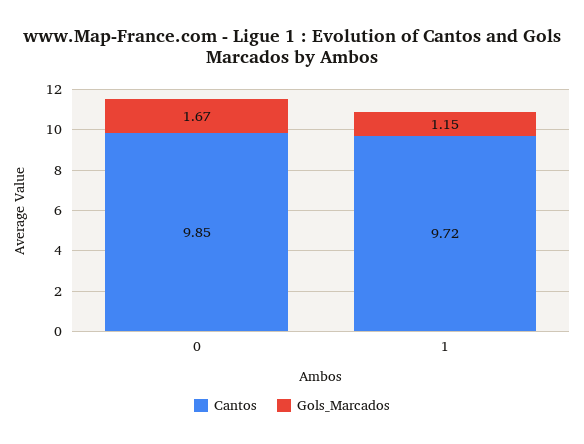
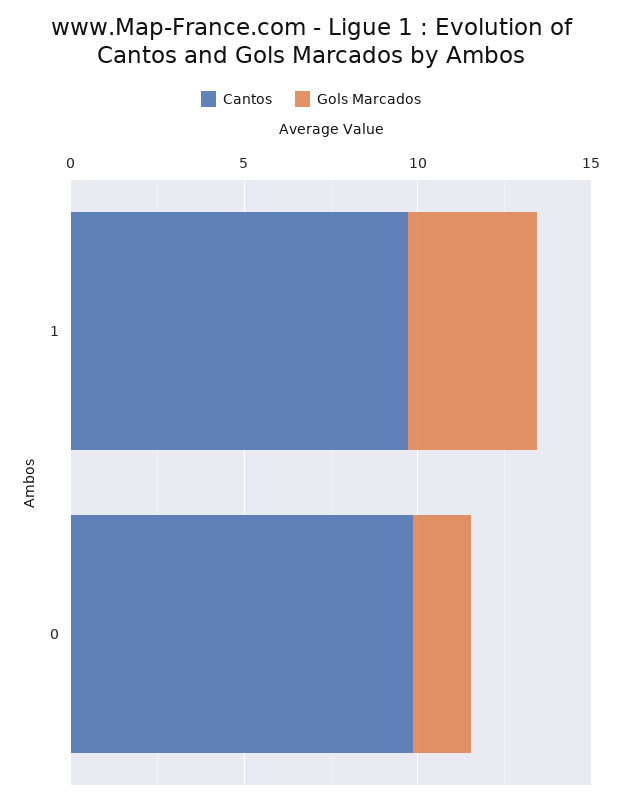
Gols_Marcados, 1: 1.15 -> 4

